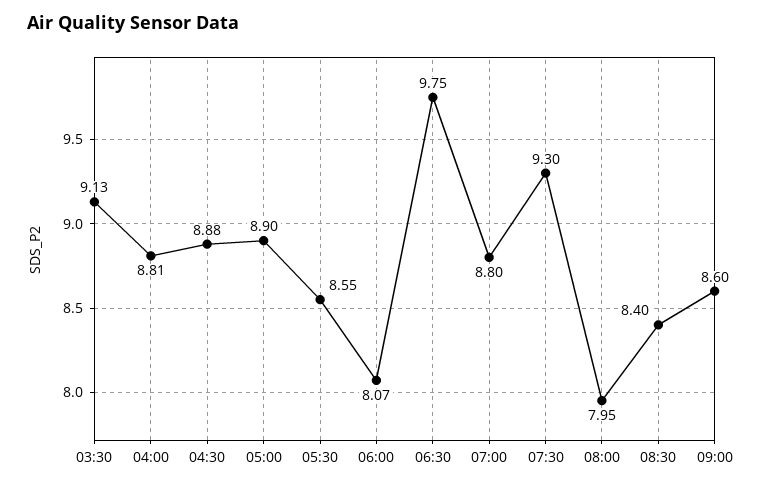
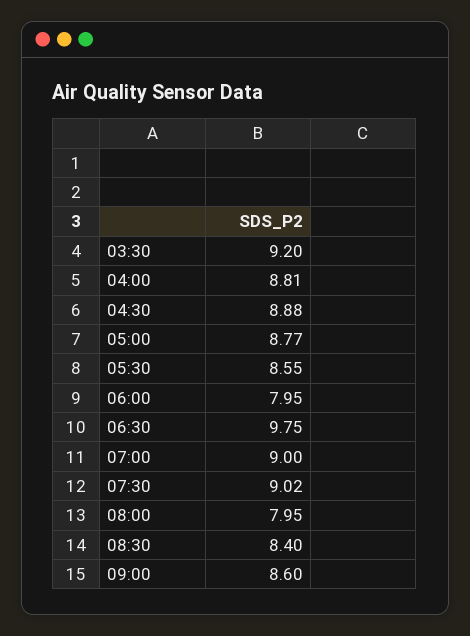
03:30: 9.13 -> 9.2
05:00: 8.9 -> 8.77
06:00: 8.07 -> 7.95
07:00: 8.8 -> 9
07:30: 9.3 -> 9.02

